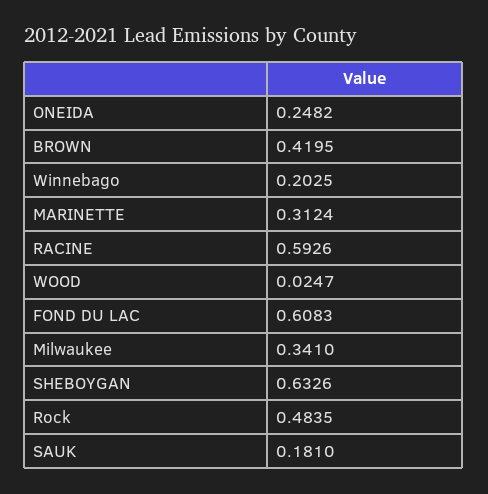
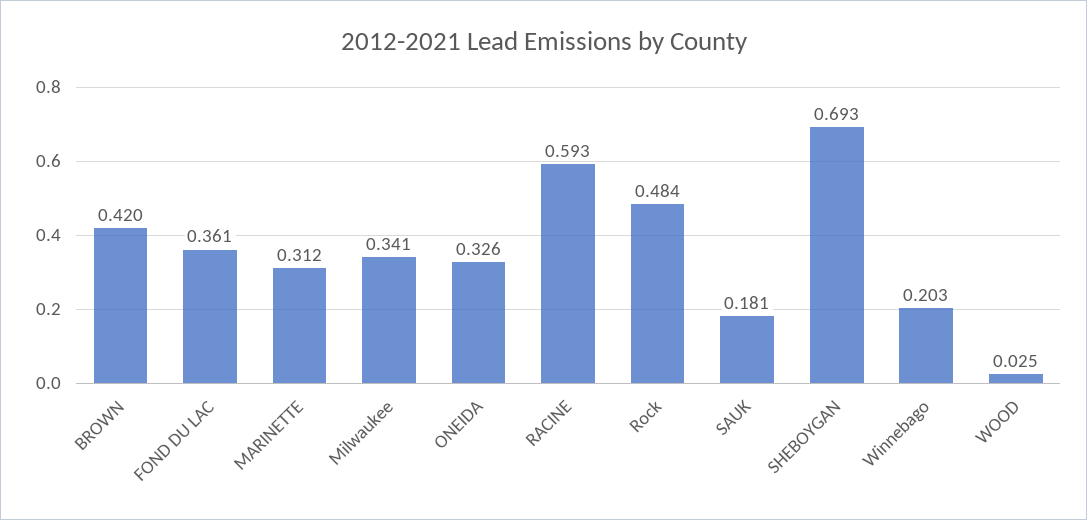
ONEIDA: 0.2482 -> 0.326
FOND DU LAC: 0.6083 -> 0.361
SHEBOYGAN: 0.6326 -> 0.693

